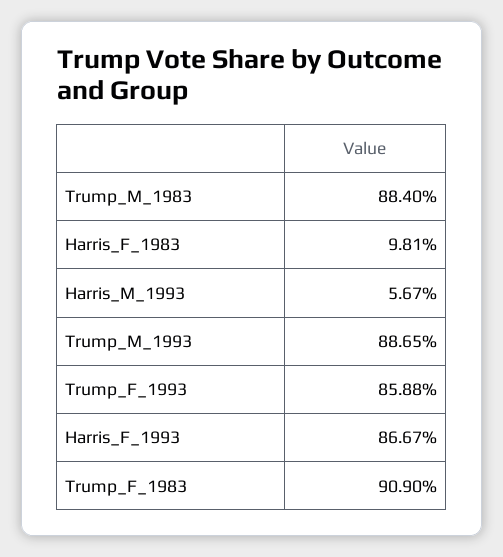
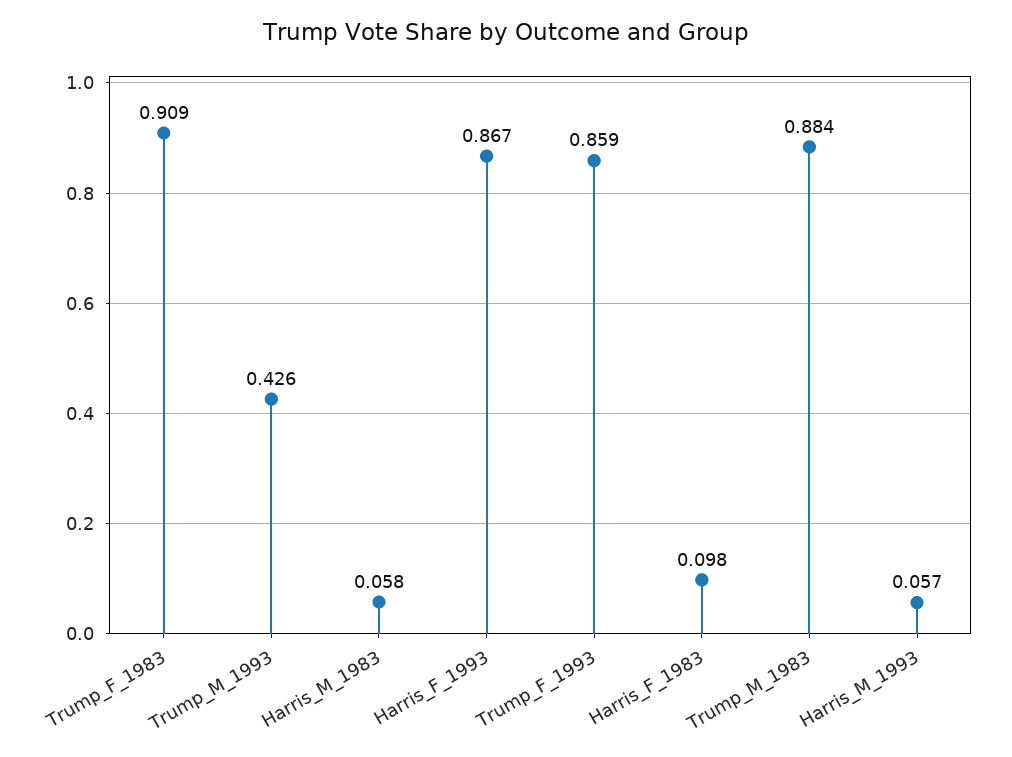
Trump_M_1993: 0.8865 -> 0.426
Harris_M_1983: none -> 0.058

